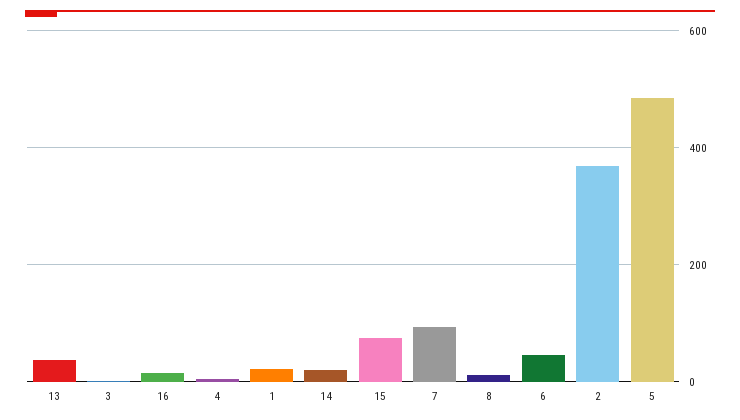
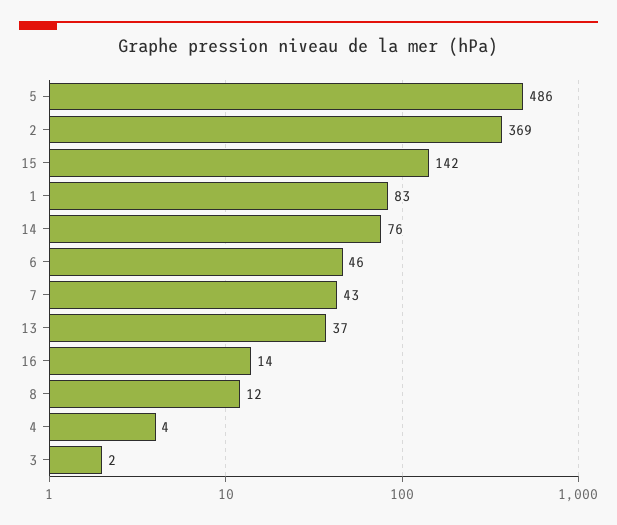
1: 20 -> 83
14: 20 -> 76
15: 80 -> 142
7: 100 -> 43

